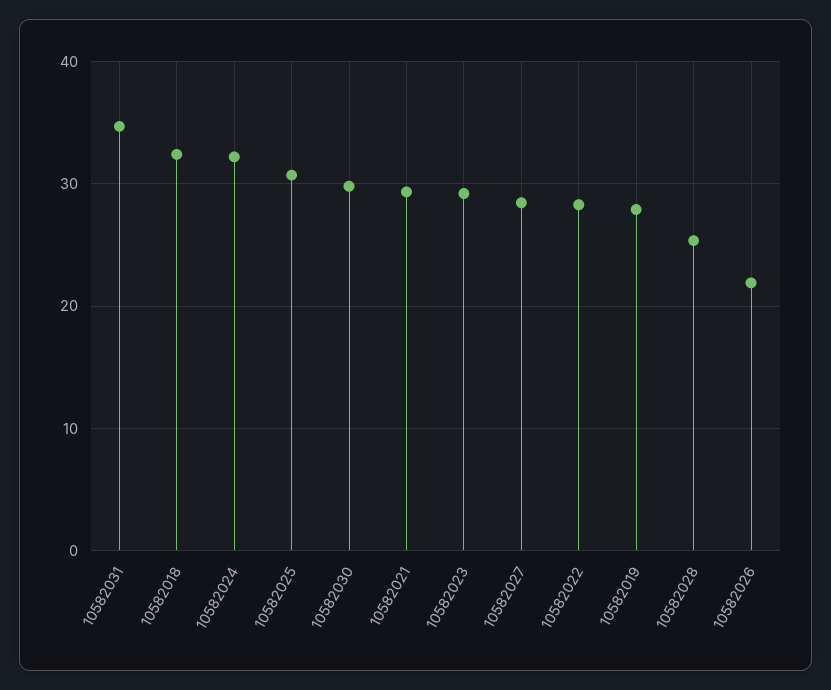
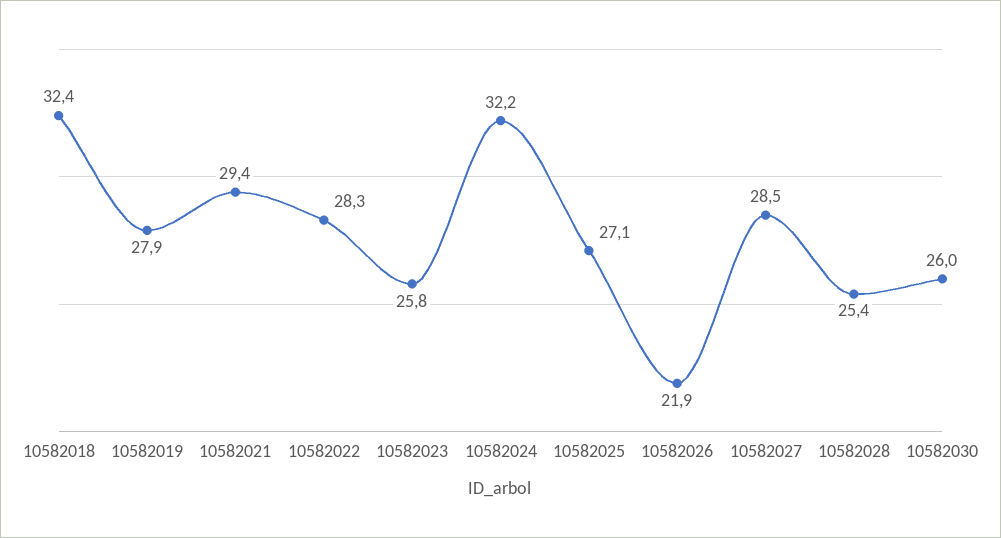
10582031: 35 -> none
10582025: 31 -> 27.1
10582030: 30 -> 26
10582023: 29 -> 25.8

